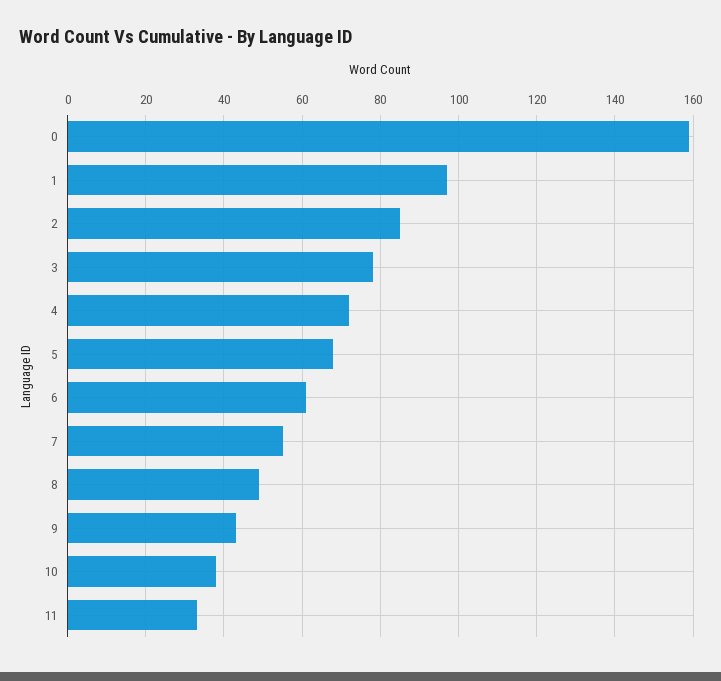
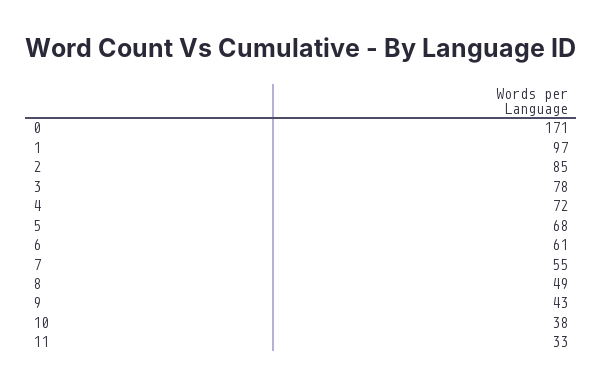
0: 160 -> 171

